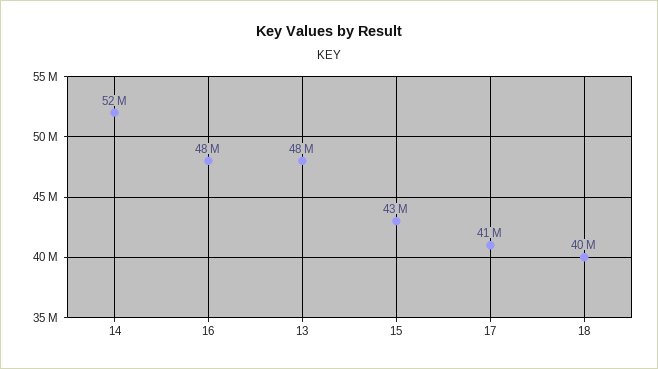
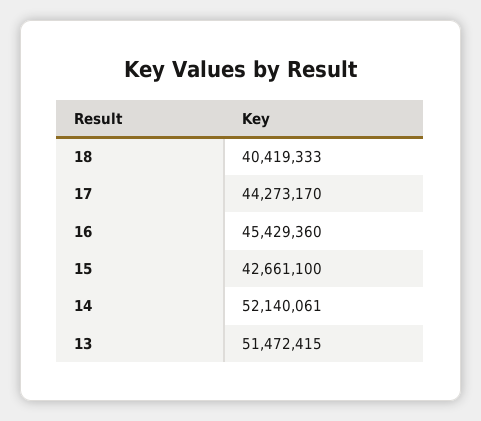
16: 48000000 -> 45429360
13: 48000000 -> 51472415
17: 41000000 -> 44273170

